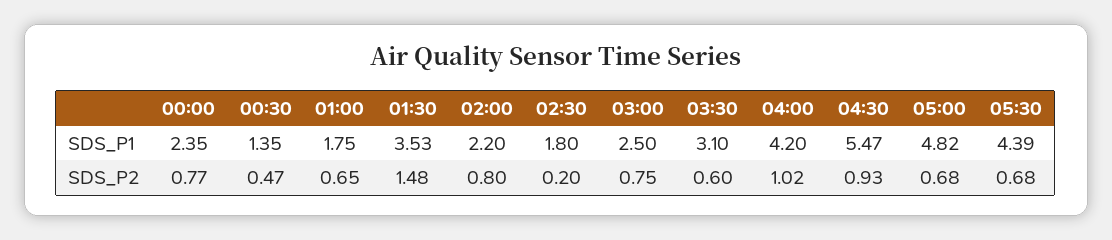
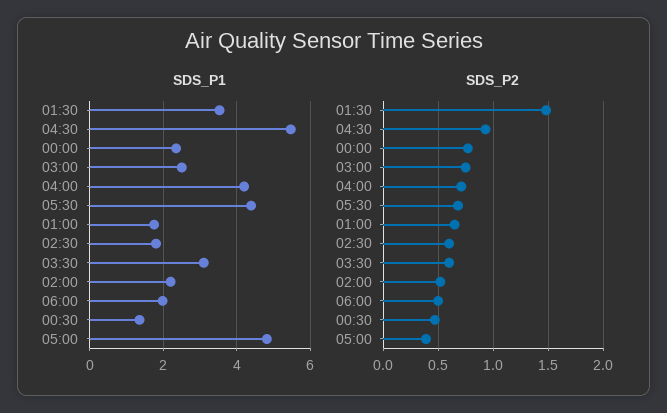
SDS_P2, 02:00: 0.8 -> 0.5
SDS_P2, 02:30: 0.2 -> 0.6
SDS_P2, 04:00: 1.02 -> 0.7
SDS_P2, 05:00: 0.68 -> 0.4
SDS_P1, 06:00: none -> 2
SDS_P2, 06:00: none -> 0.5

